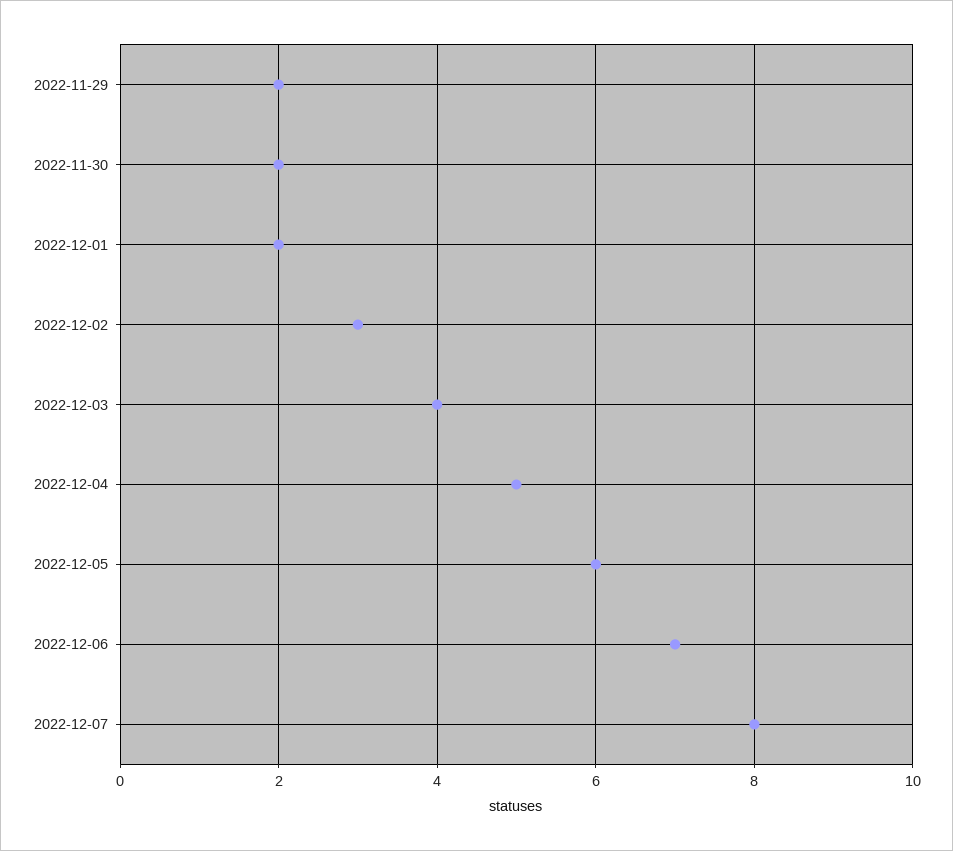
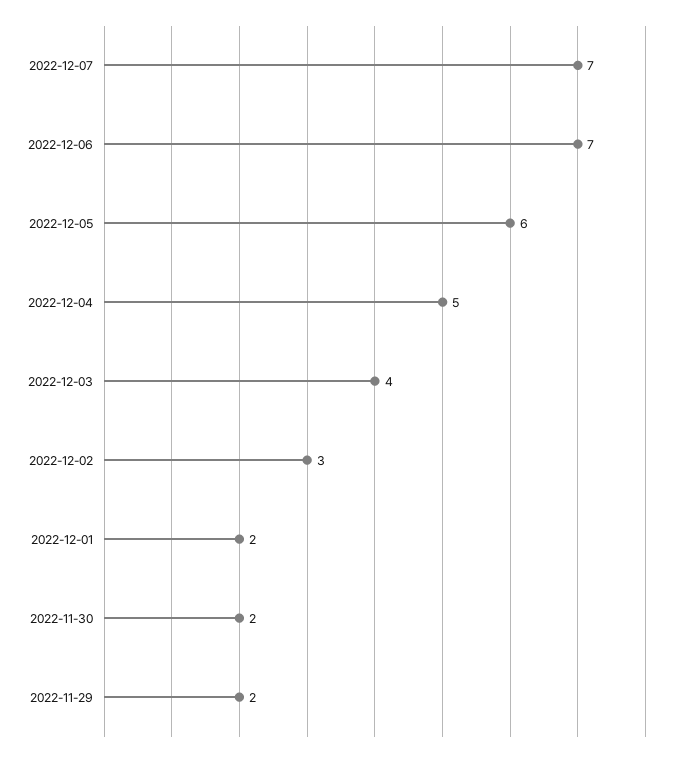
2022-12-07: 8 -> 7

